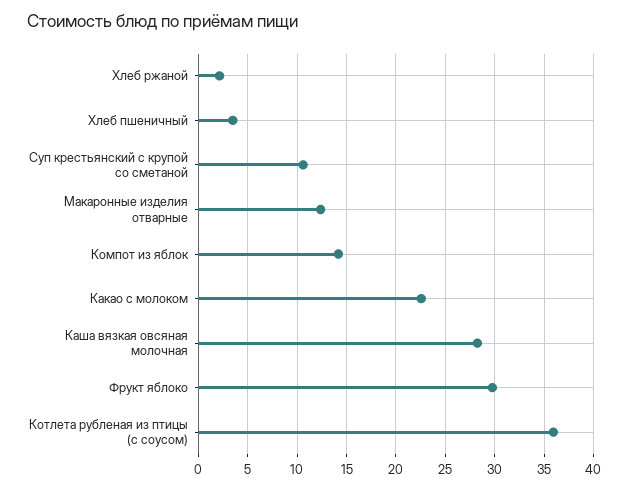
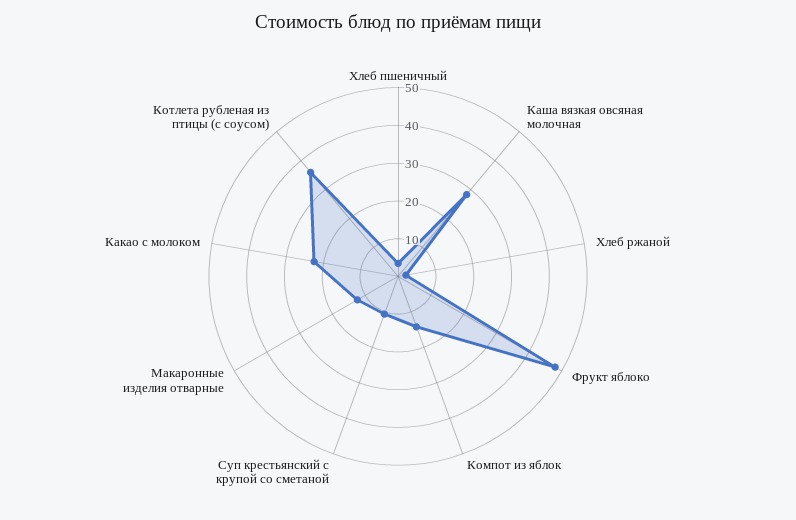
Фрукт яблоко: 30 -> 47.5

